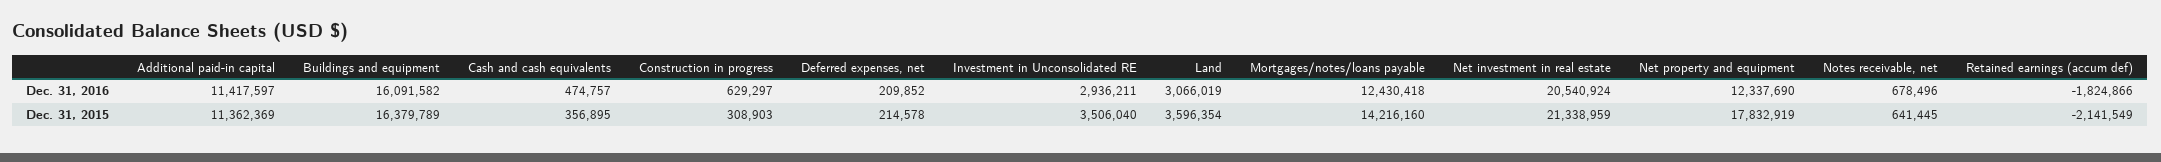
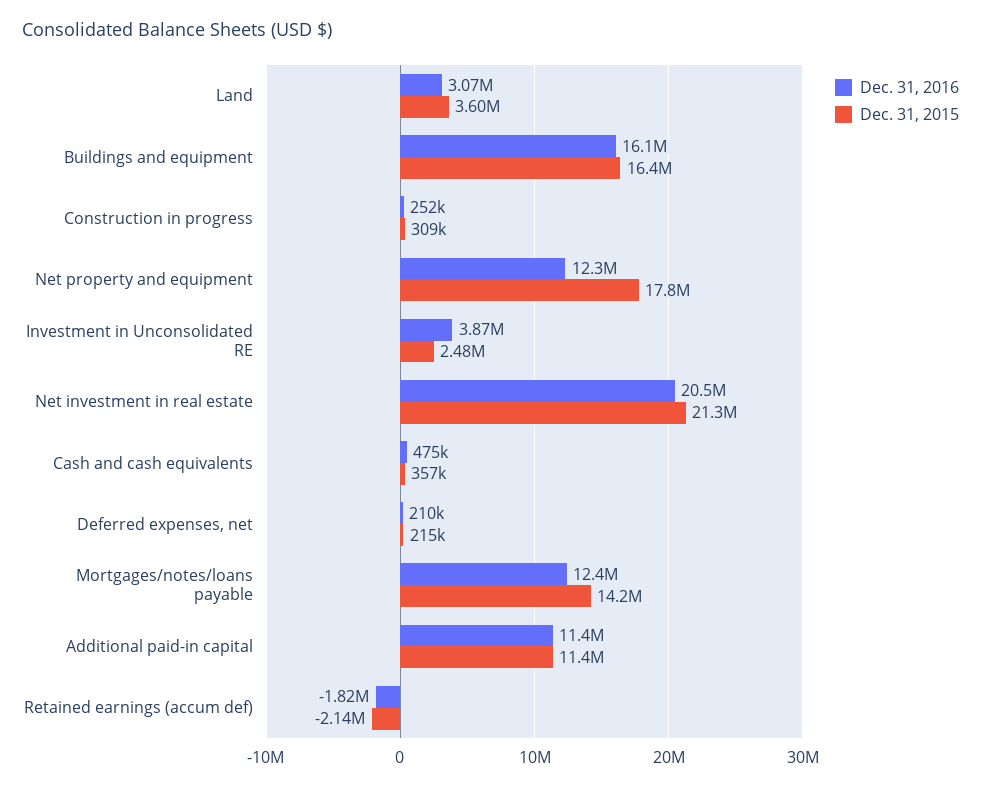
Dec. 31, 2016, Construction in progress: 629297 -> 252000
Dec. 31, 2016, Investment in Unconsolidated RE: 2936211 -> 3870000
Dec. 31, 2016, Notes receivable, net: 678496 -> none
Dec. 31, 2015, Investment in Unconsolidated RE: 3506040 -> 2480000
Dec. 31, 2015, Notes receivable, net: 641445 -> none

